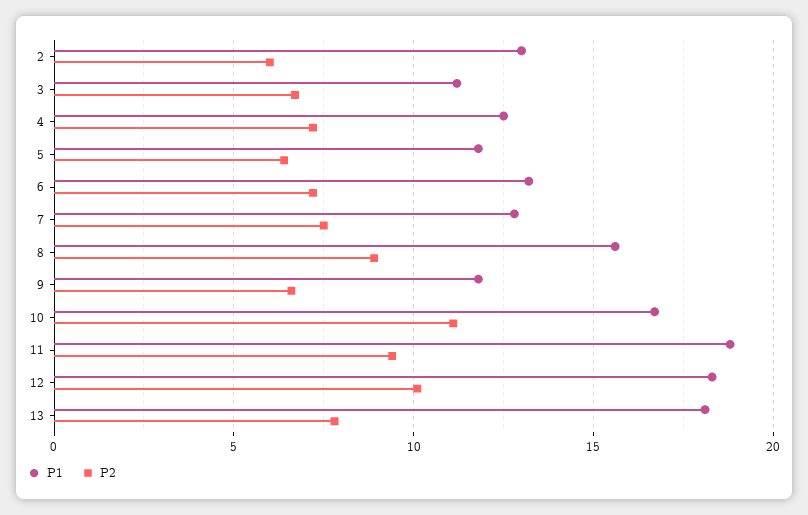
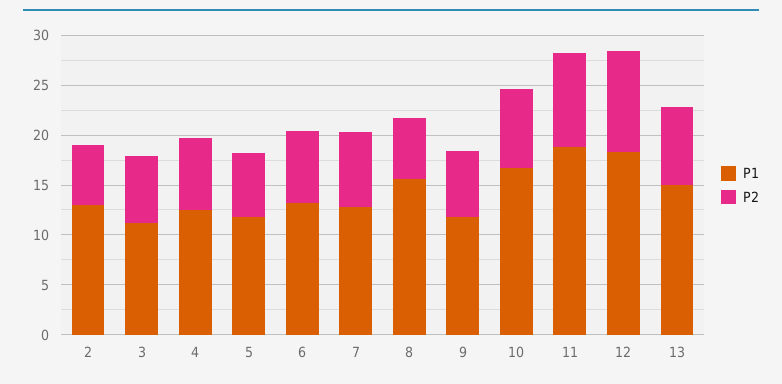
P2, 8: 9 -> 6
P2, 10: 11 -> 8
P1, 13: 18 -> 15

